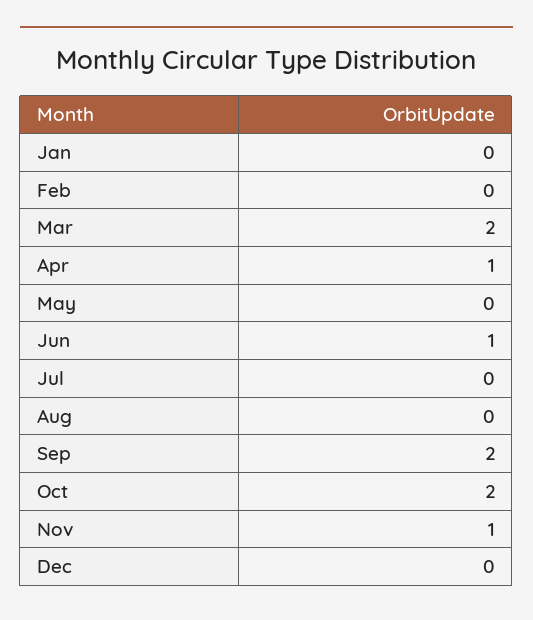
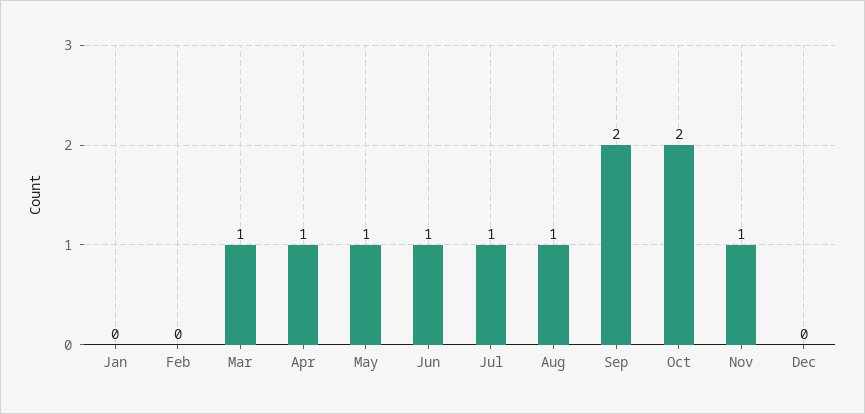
Mar: 2 -> 1
May: 0 -> 1
Jul: 0 -> 1
Aug: 0 -> 1

